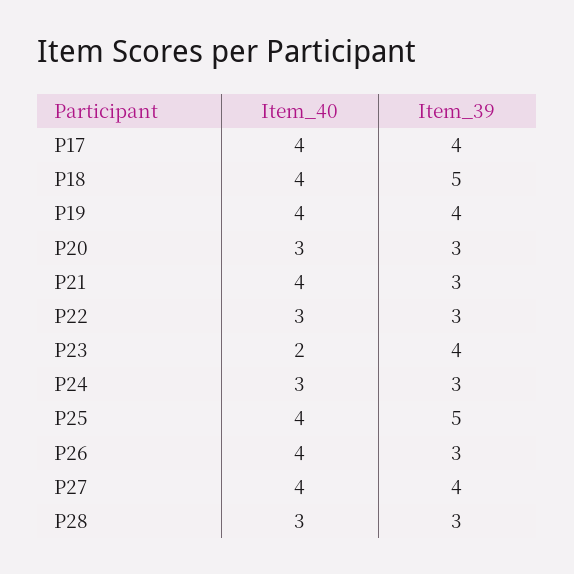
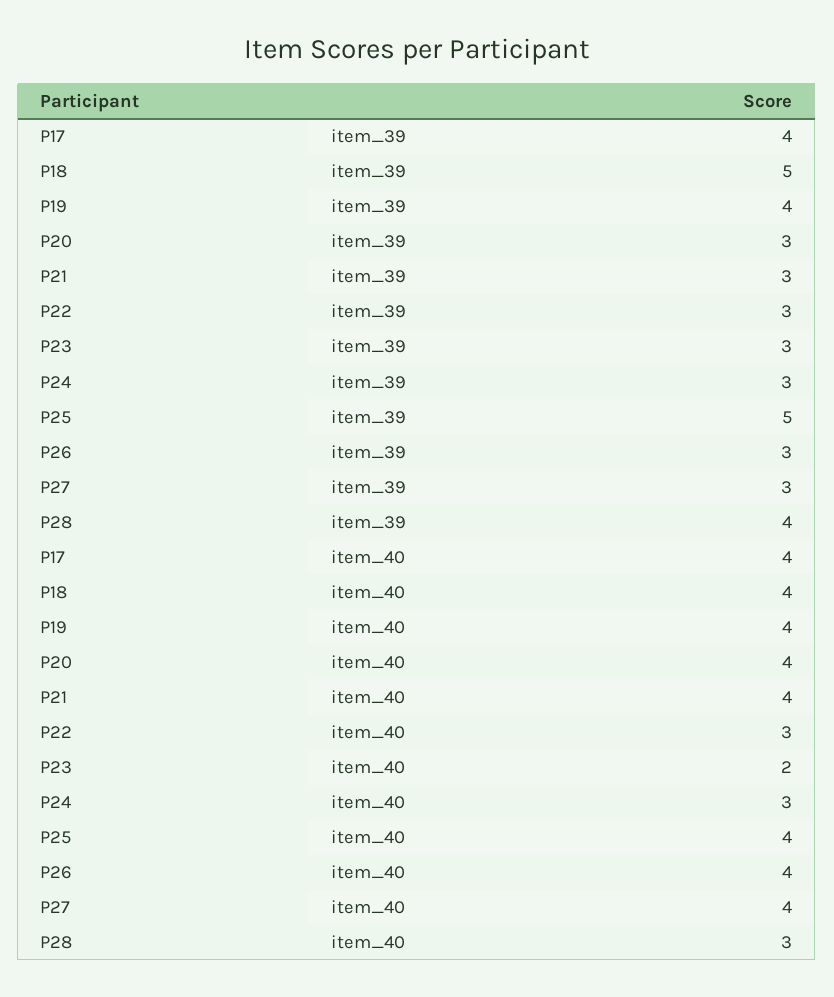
Item_40, P20: 3 -> 4
Item_39, P23: 4 -> 3
Item_39, P27: 4 -> 3
Item_39, P28: 3 -> 4

